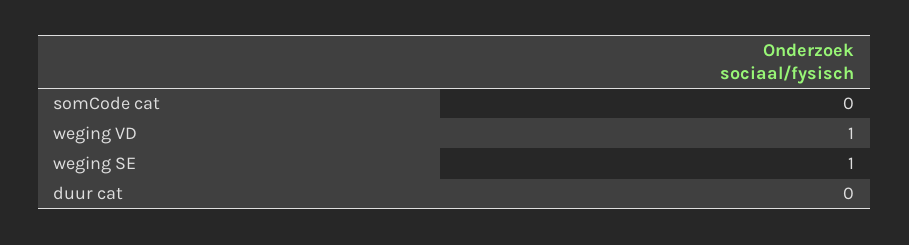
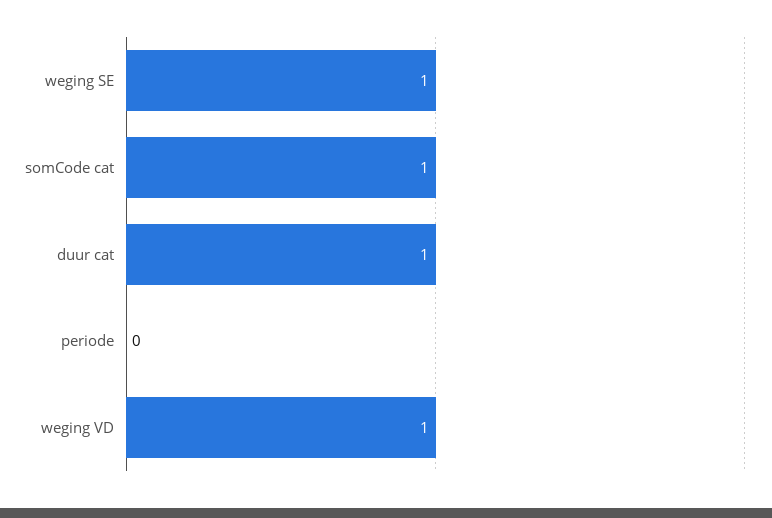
somCode cat: 0 -> 1
duur cat: 0 -> 1
periode: none -> 0

